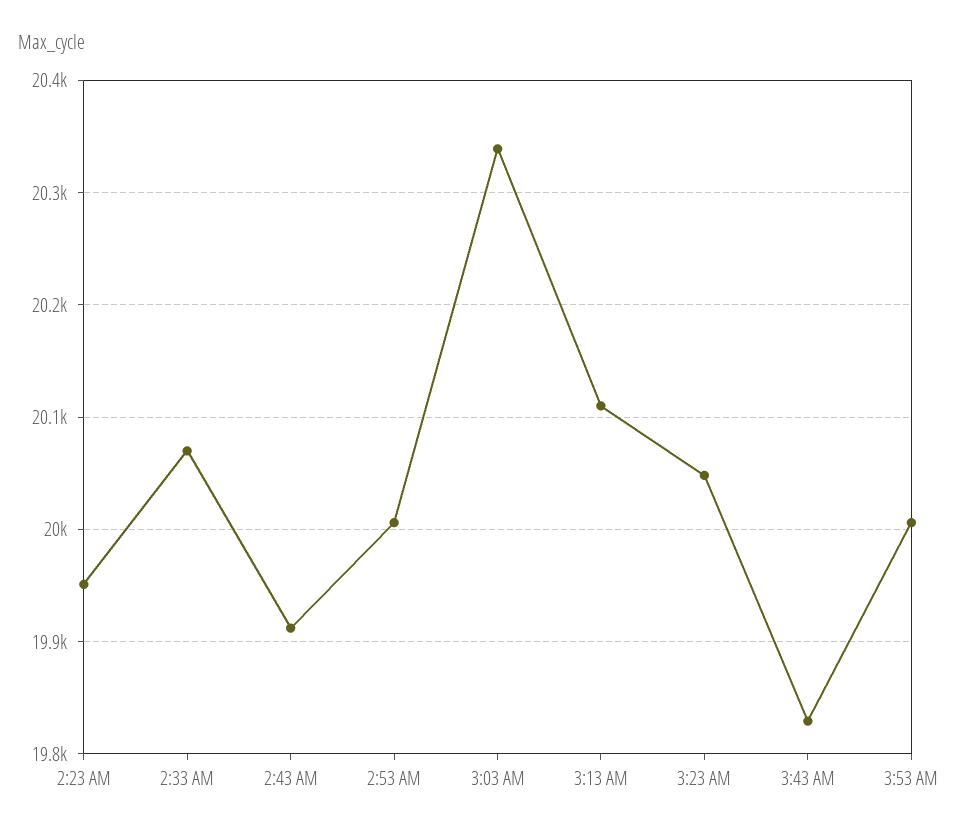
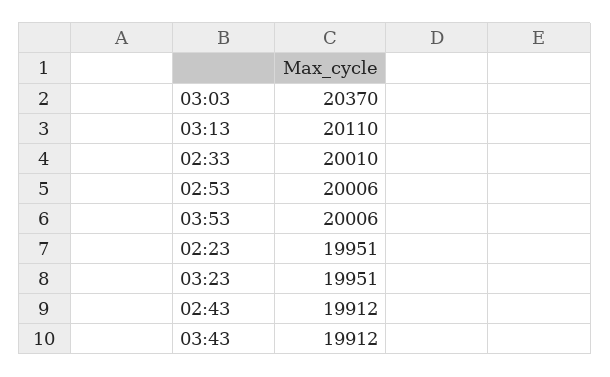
2:33 AM: 20070 -> 20010
3:03 AM: 20340 -> 20370
3:23 AM: 20050 -> 19951
3:43 AM: 19830 -> 19912

